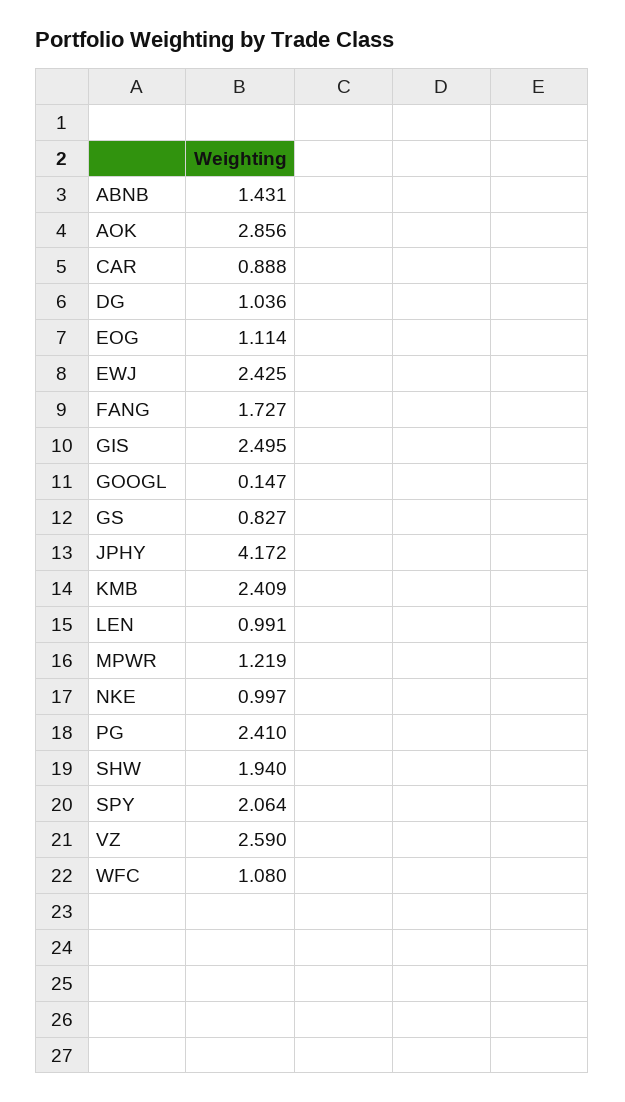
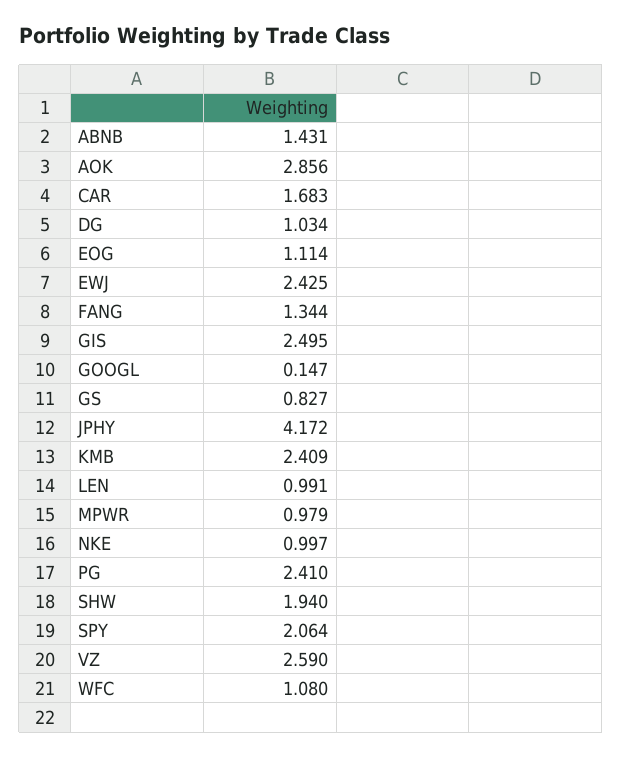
CAR: 0.888 -> 1.683
DG: 1.036 -> 1.034
FANG: 1.727 -> 1.344
MPWR: 1.219 -> 0.979

